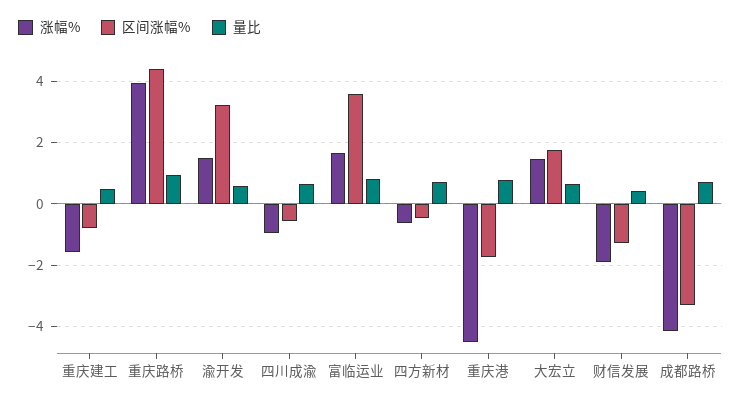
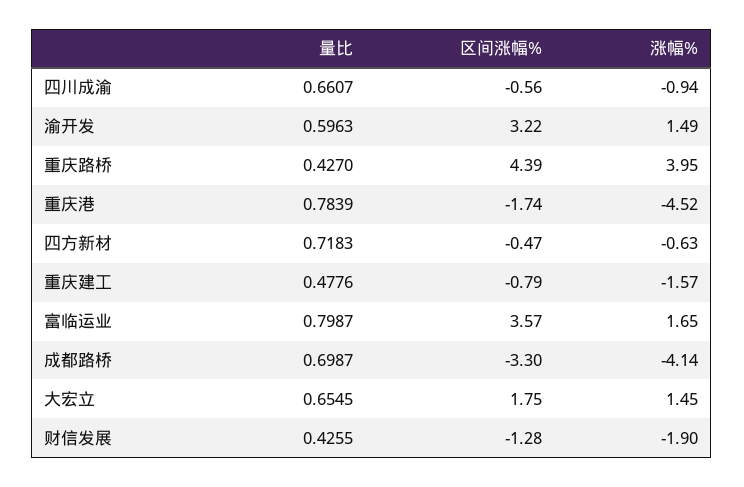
量比, 重庆路桥: 1 -> 0.427

